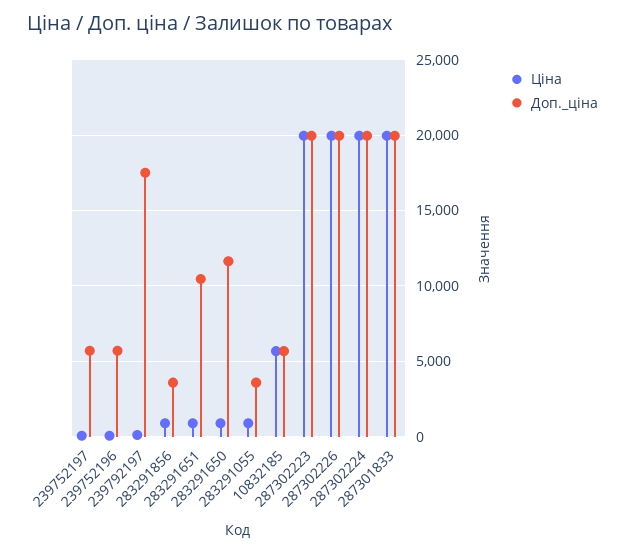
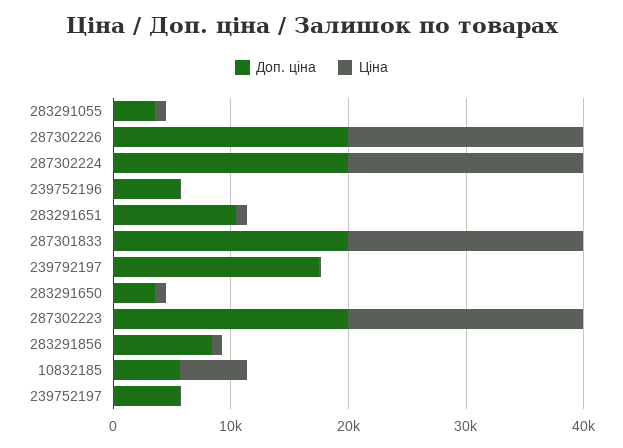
Доп._ціна, 283291856: 3500 -> 8000
Доп._ціна, 283291650: 11500 -> 4000

